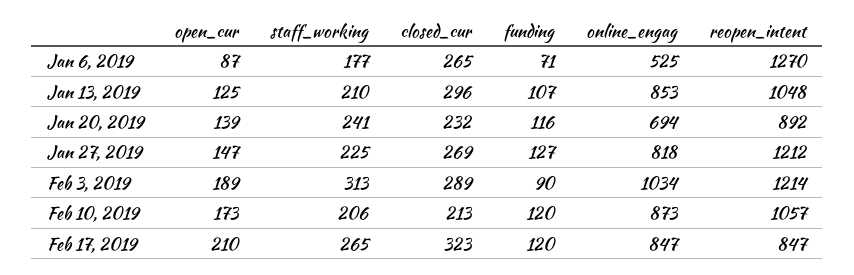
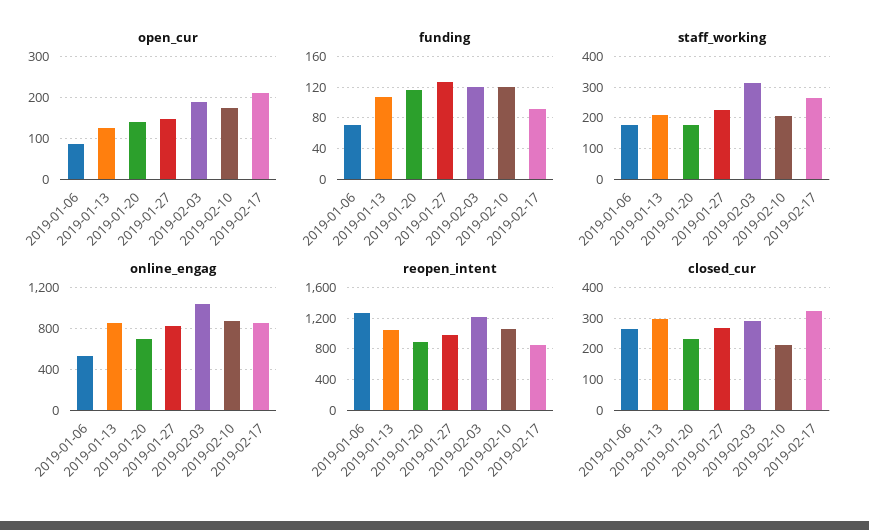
staff_working, Jan 20, 2019: 241 -> 180
reopen_intent, Jan 27, 2019: 1212 -> 1000
funding, Feb 3, 2019: 90 -> 120
funding, Feb 17, 2019: 120 -> 90

